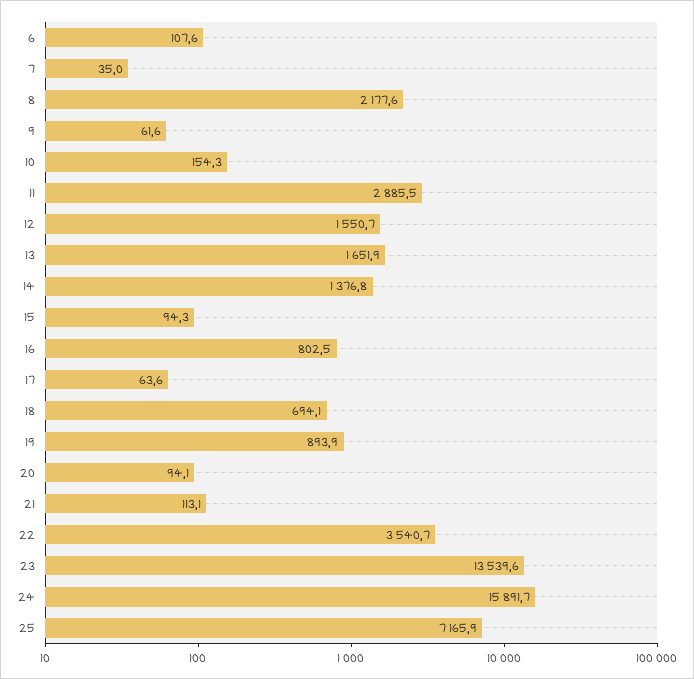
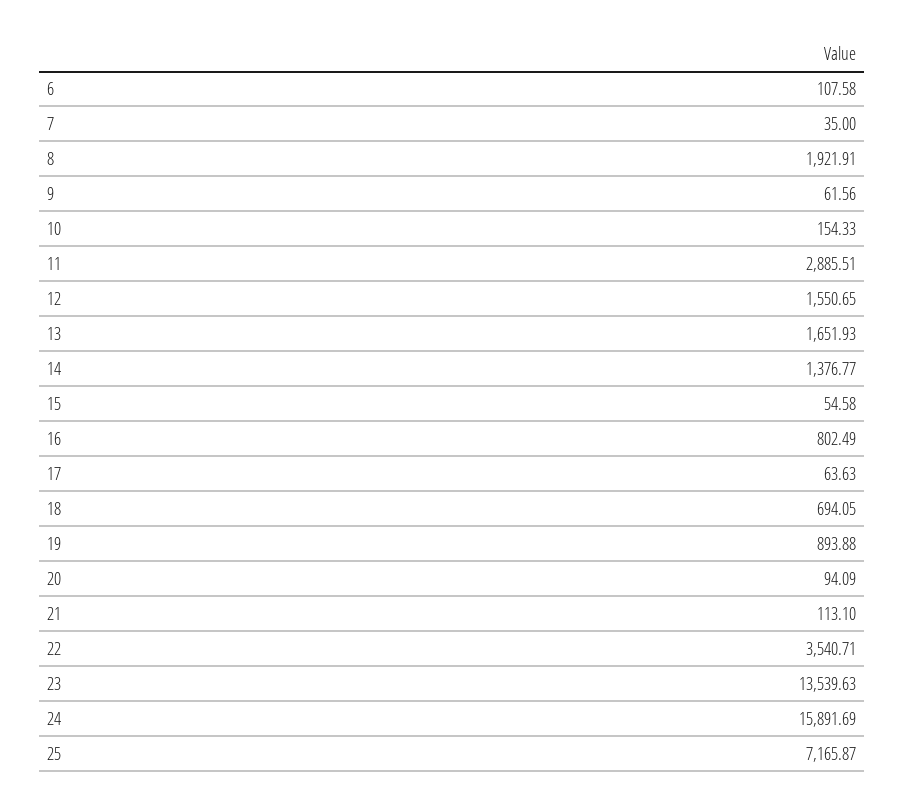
8: 2177.6 -> 1921.91
15: 94.3 -> 54.58

